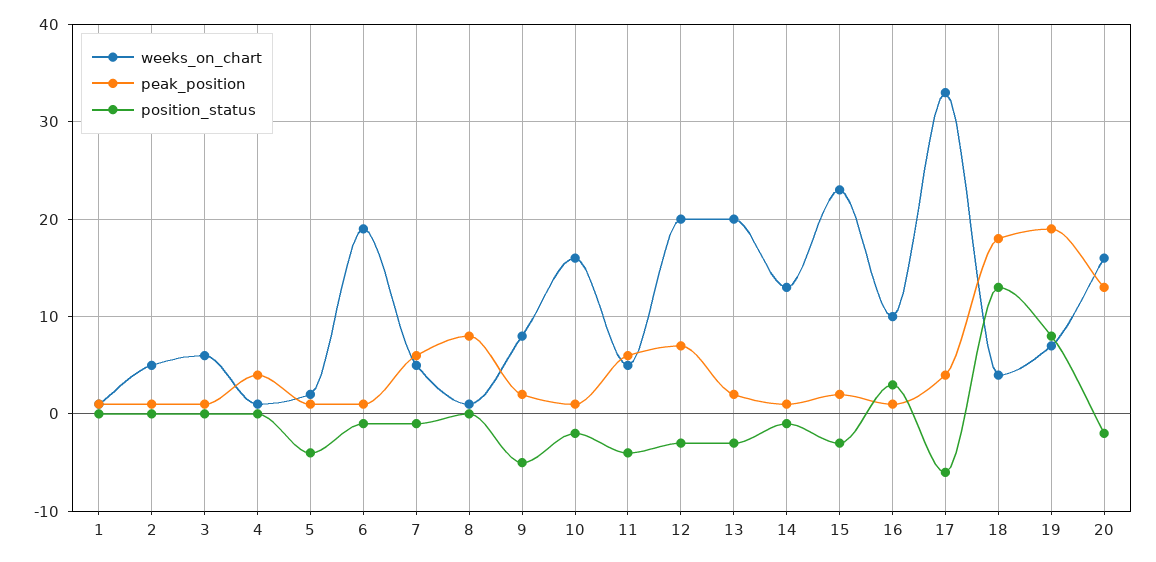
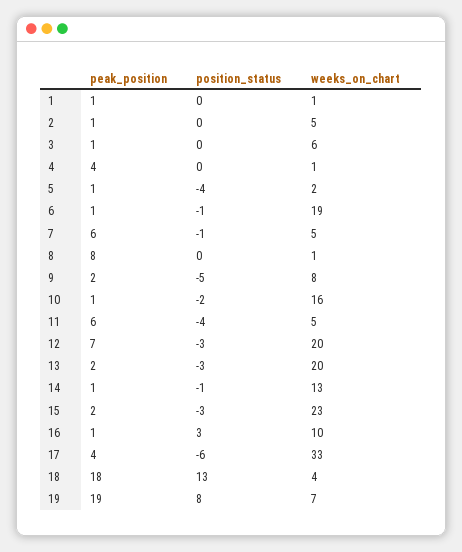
weeks_on_chart, 20: 16 -> none
peak_position, 20: 13 -> none
position_status, 20: -2 -> none

